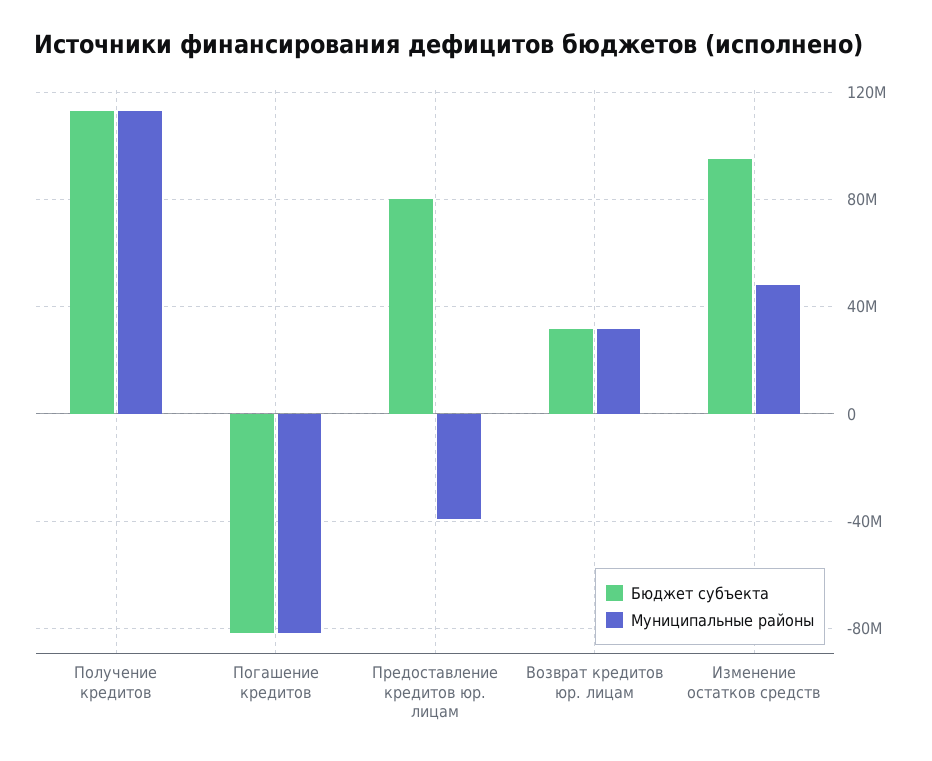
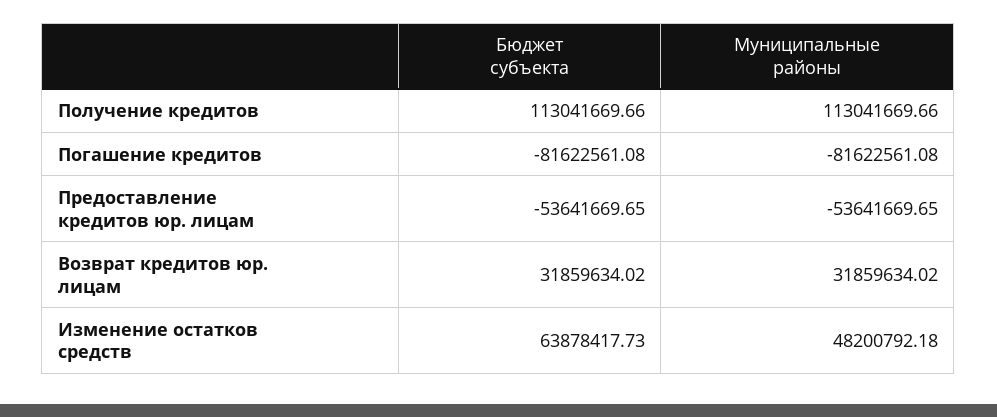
Бюджет субъекта, Предоставление кредитов юр. лицам: 80000000 -> -53641669.65
Муниципальные районы, Предоставление кредитов юр. лицам: -40000000 -> -53641669.65
Бюджет субъекта, Изменение остатков средств: 95000000 -> 63878417.73

